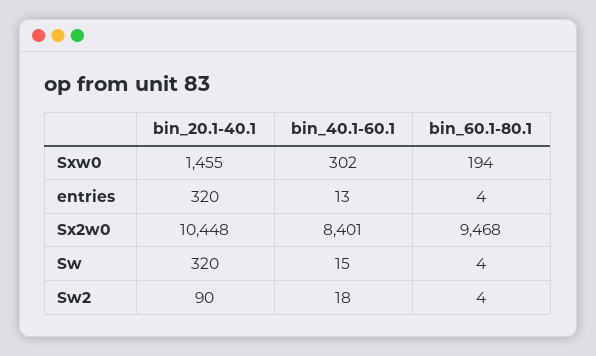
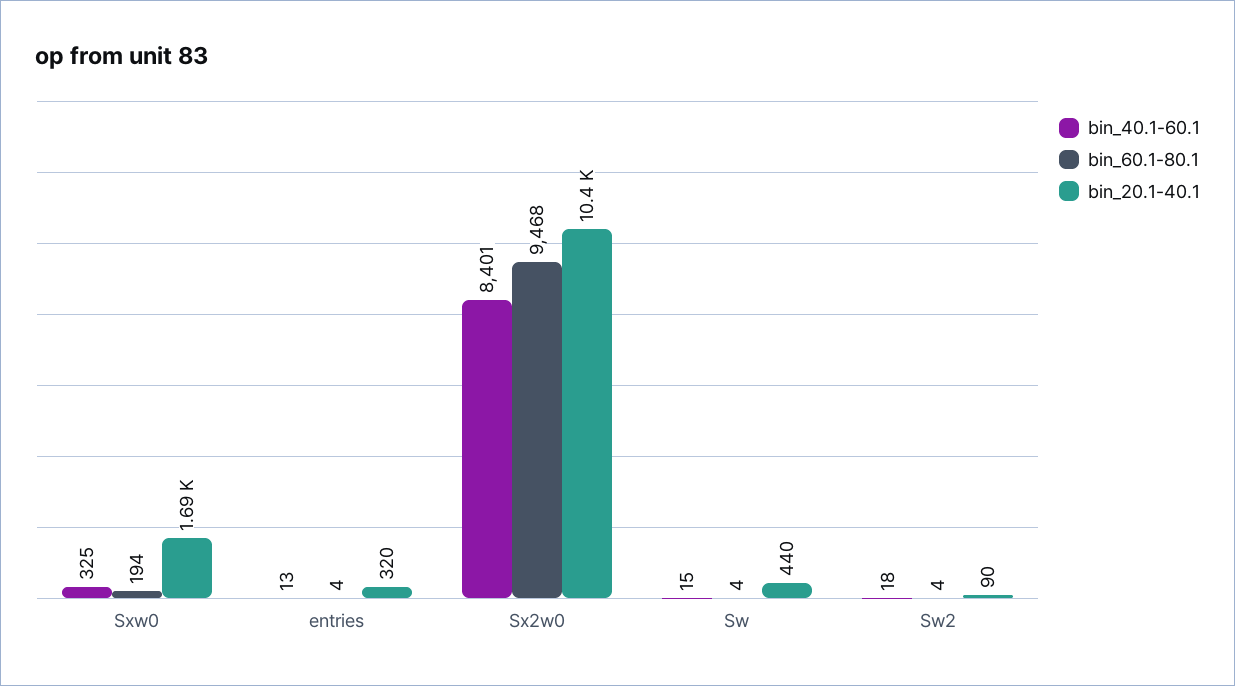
bin_20.1-40.1, Sxw0: 1455 -> 1690
bin_40.1-60.1, Sxw0: 302 -> 325
bin_20.1-40.1, Sw: 320 -> 440

